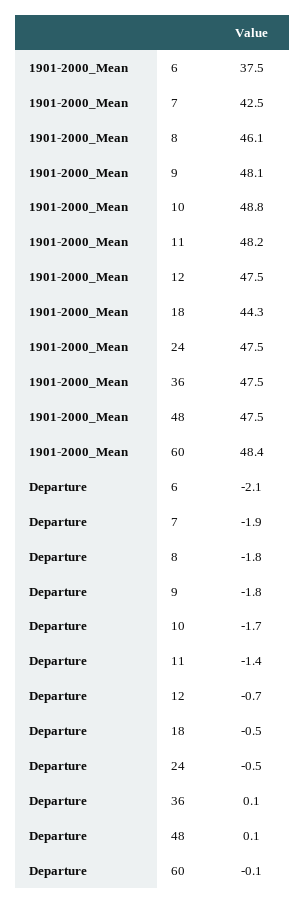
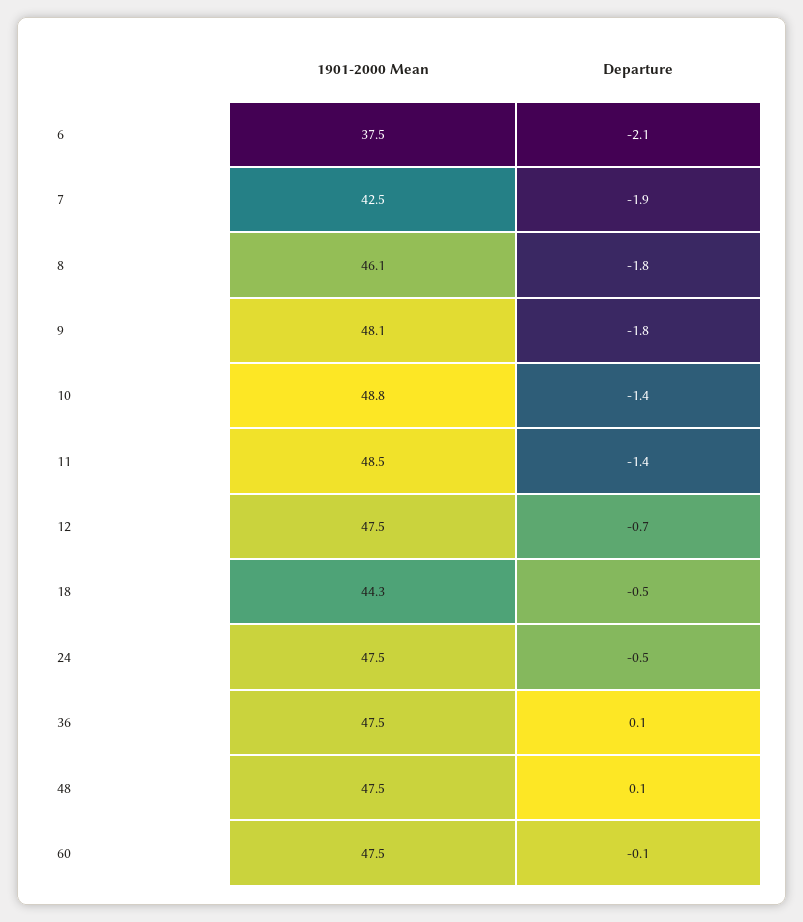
1901-2000_Mean, 11: 48.2 -> 48.5
1901-2000_Mean, 60: 48.4 -> 47.5
Departure, 10: -1.7 -> -1.4

